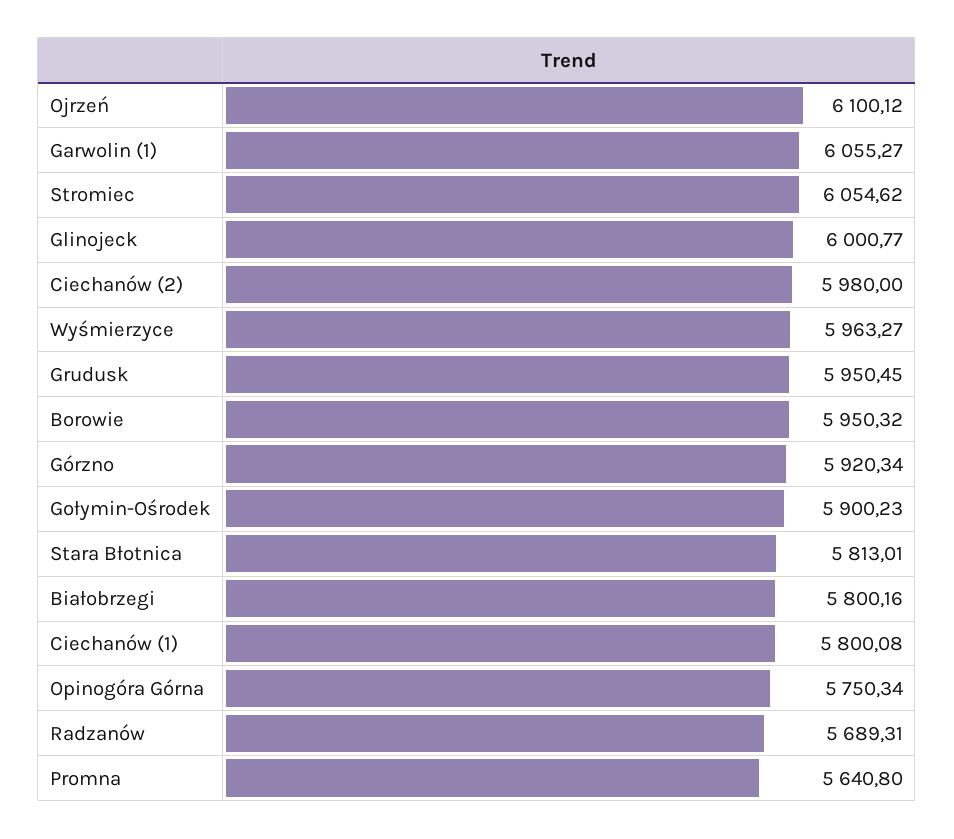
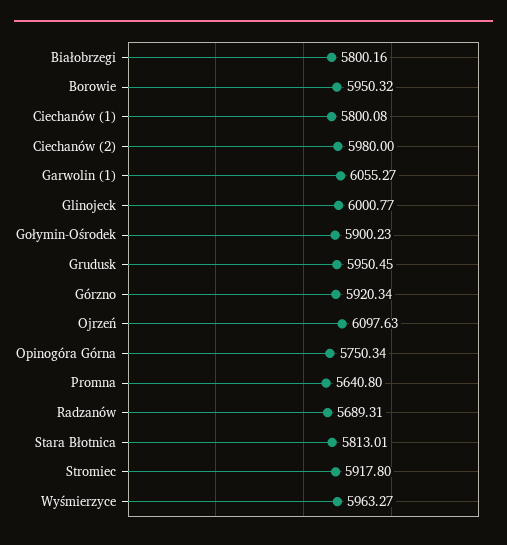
Ojrzeń: 6100.12 -> 6097.63
Stromiec: 6054.62 -> 5917.8

